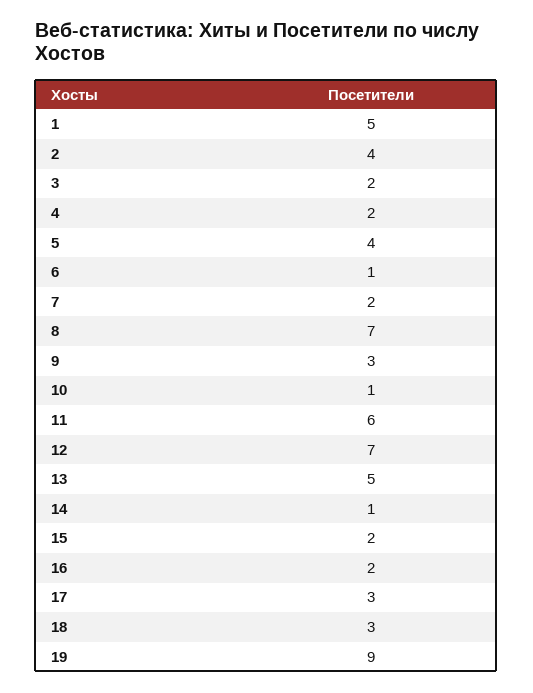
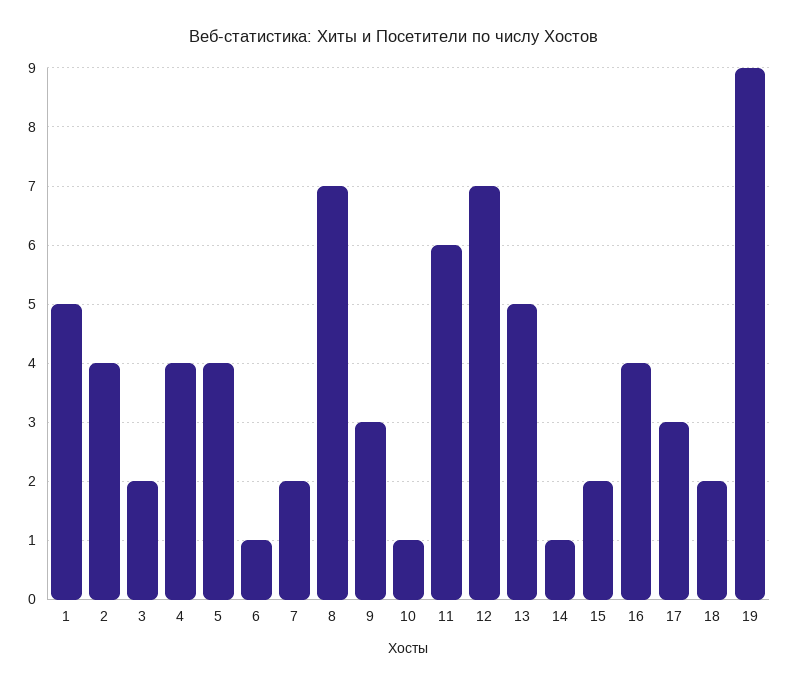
4: 2 -> 4
16: 2 -> 4
18: 3 -> 2

